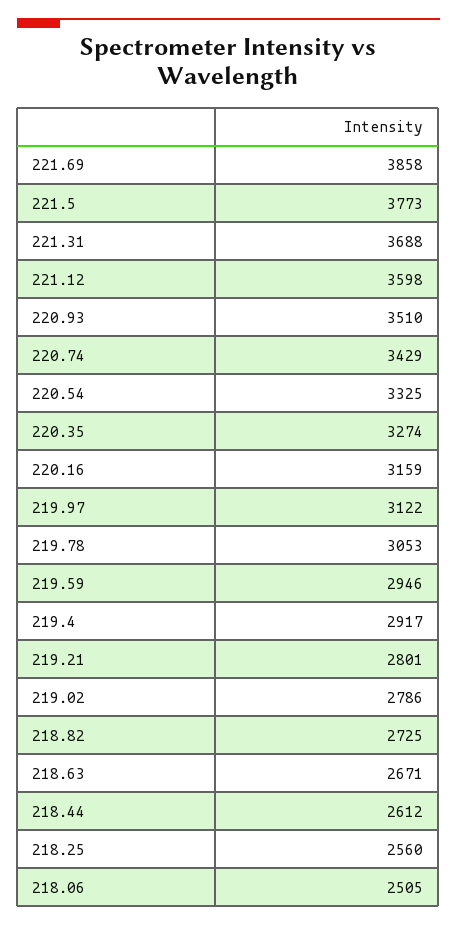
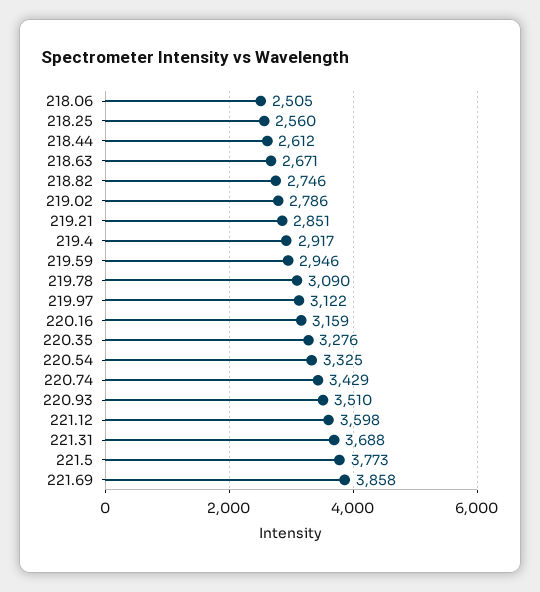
220.35: 3274 -> 3276
219.78: 3053 -> 3090
219.21: 2801 -> 2851
218.82: 2725 -> 2746

